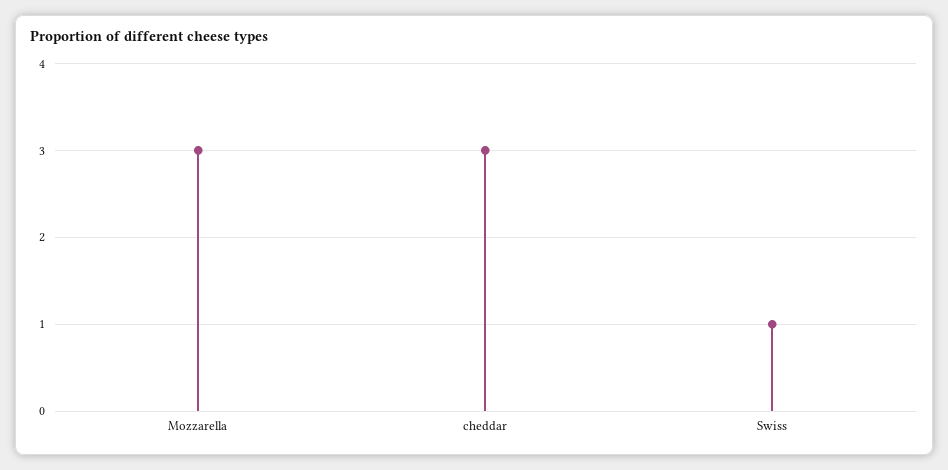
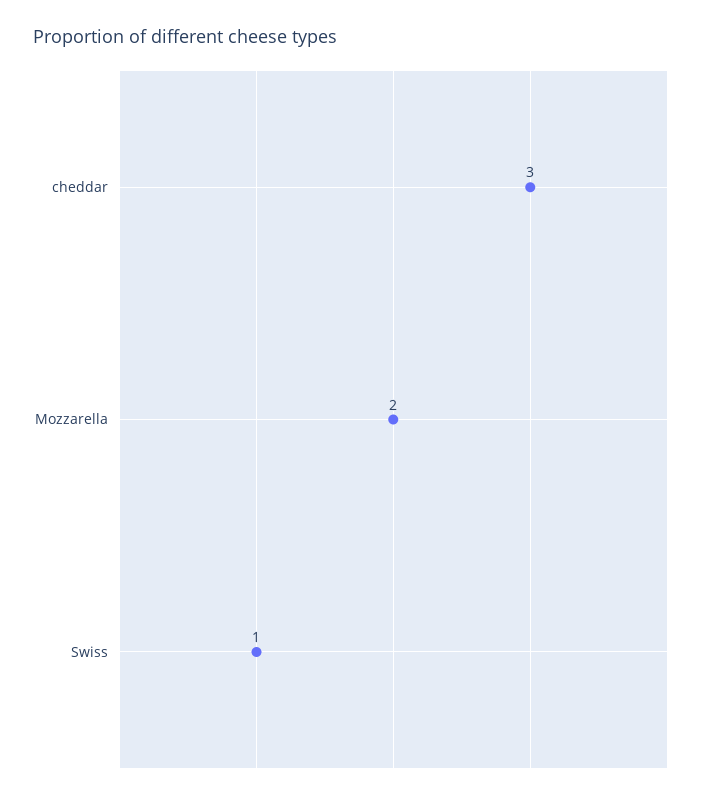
Mozzarella: 3 -> 2

